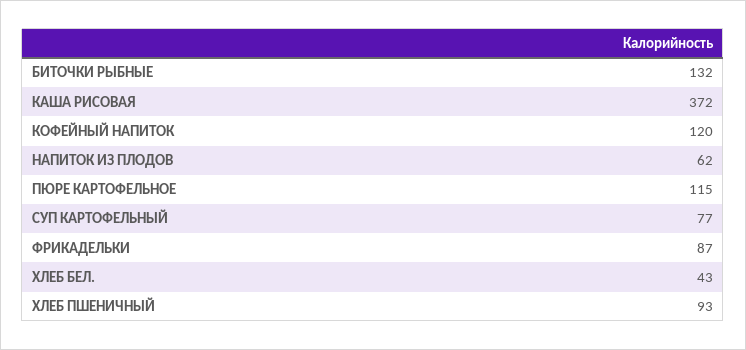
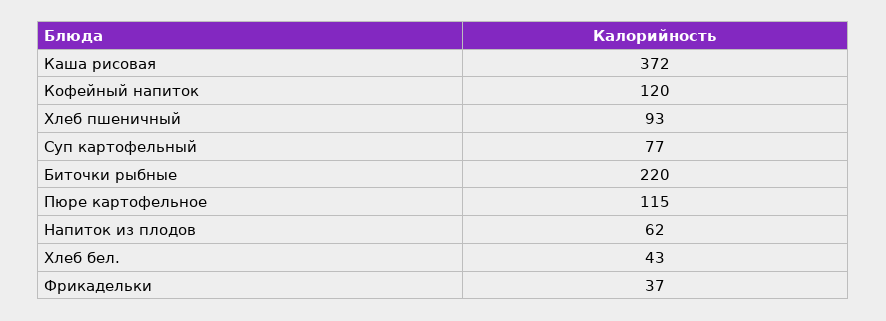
БИТОЧКИ РЫБНЫЕ: 132 -> 220
ФРИКАДЕЛЬКИ: 87 -> 37

